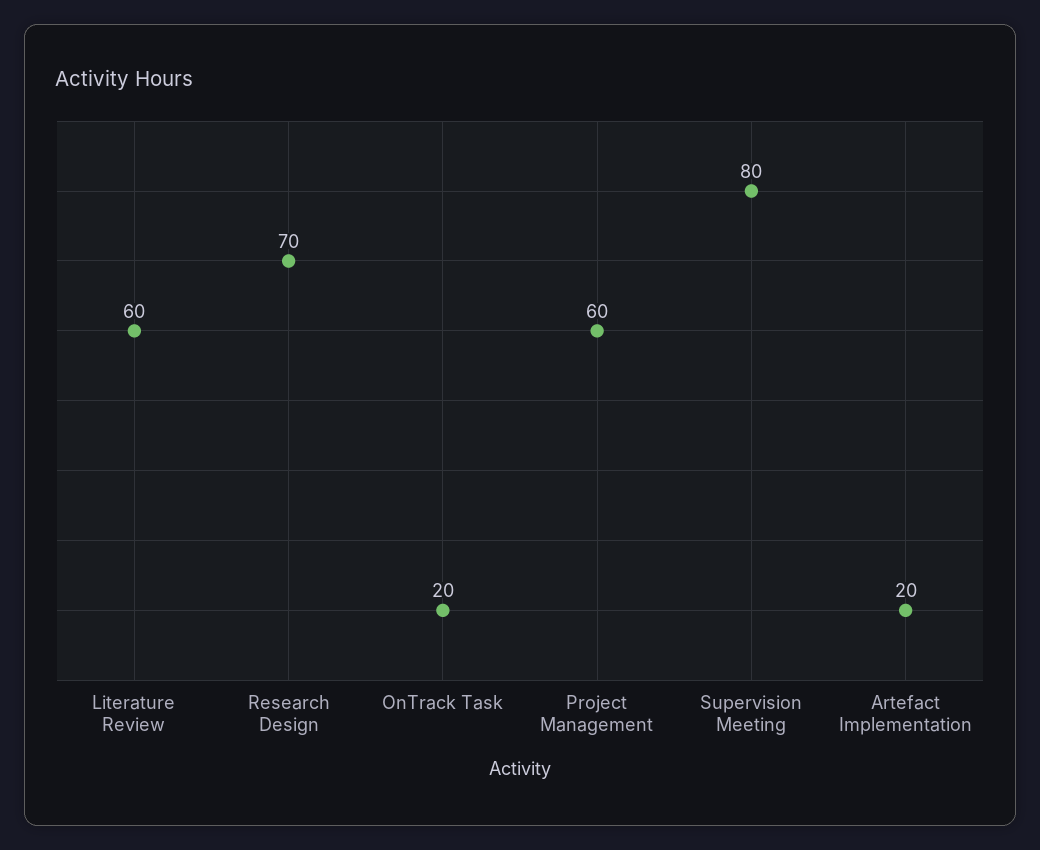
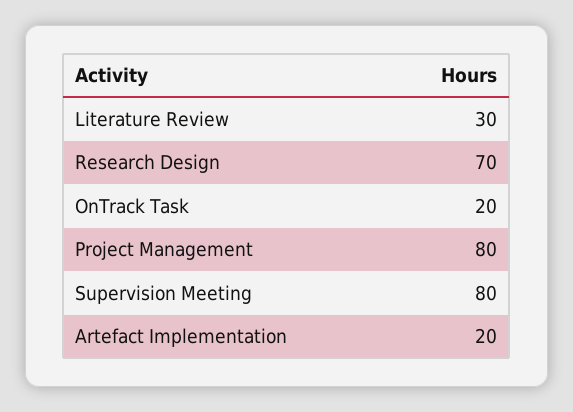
Literature Review: 60 -> 30
Project Management: 60 -> 80

